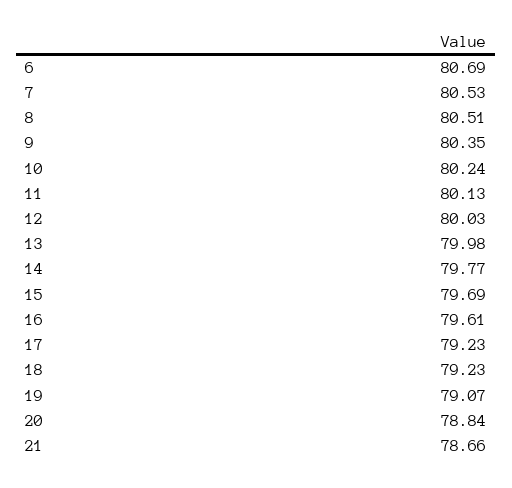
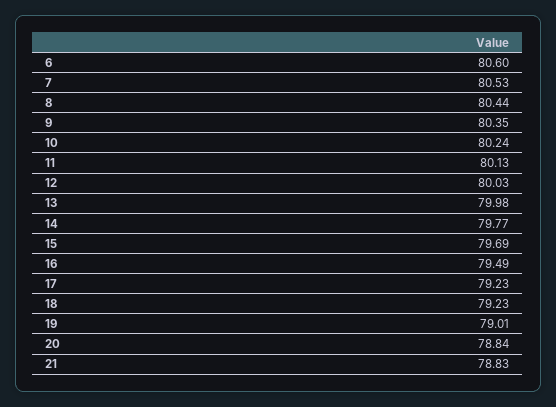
6: 80.69 -> 80.6
8: 80.51 -> 80.44
16: 79.61 -> 79.49
19: 79.07 -> 79.01
21: 78.66 -> 78.83

